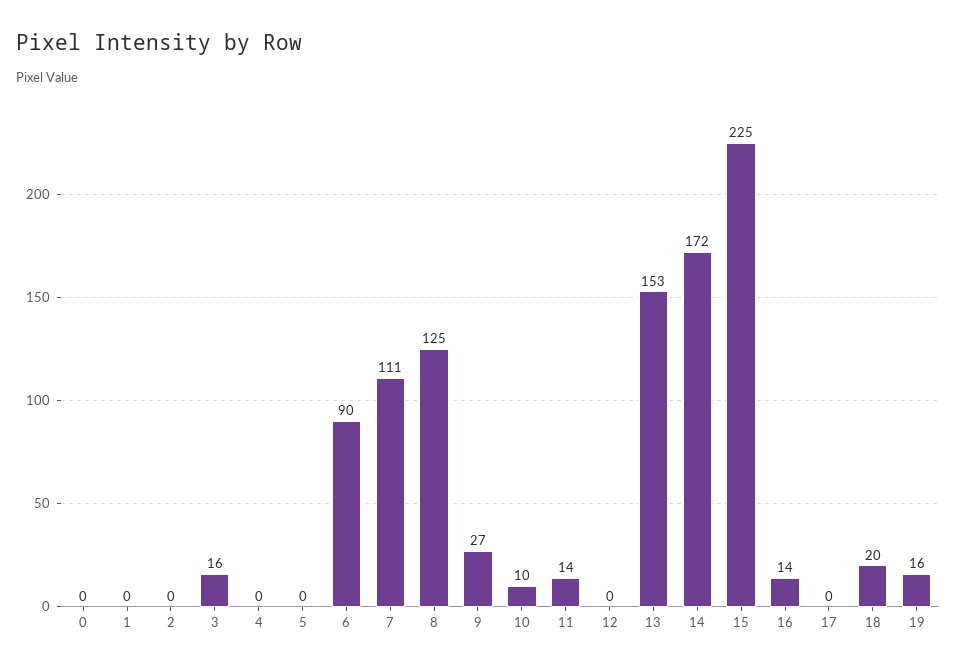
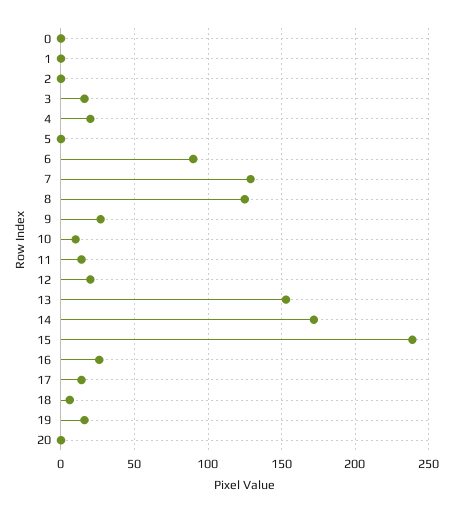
4: 0 -> 20
7: 111 -> 130
12: 0 -> 20
15: 225 -> 240
16: 14 -> 25
17: 0 -> 15
18: 20 -> 5
20: none -> 0

